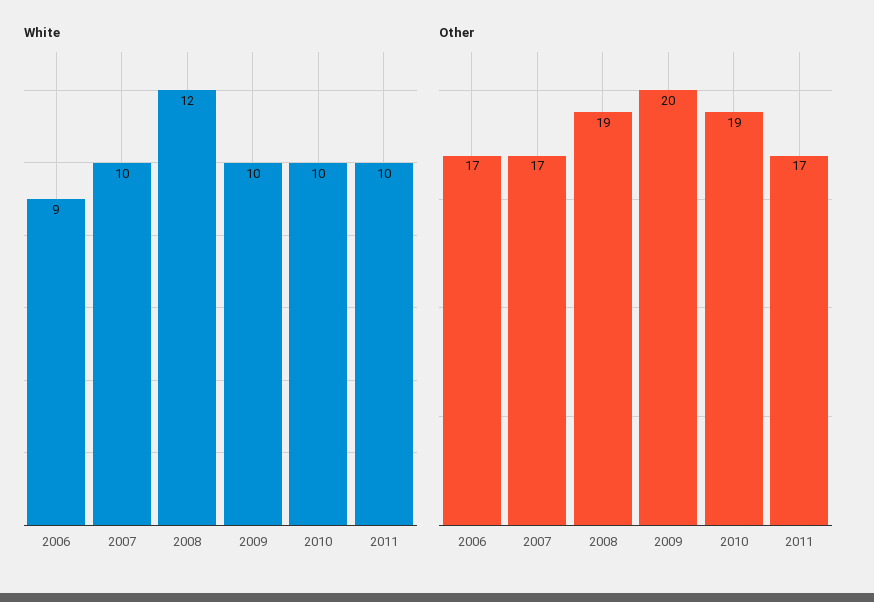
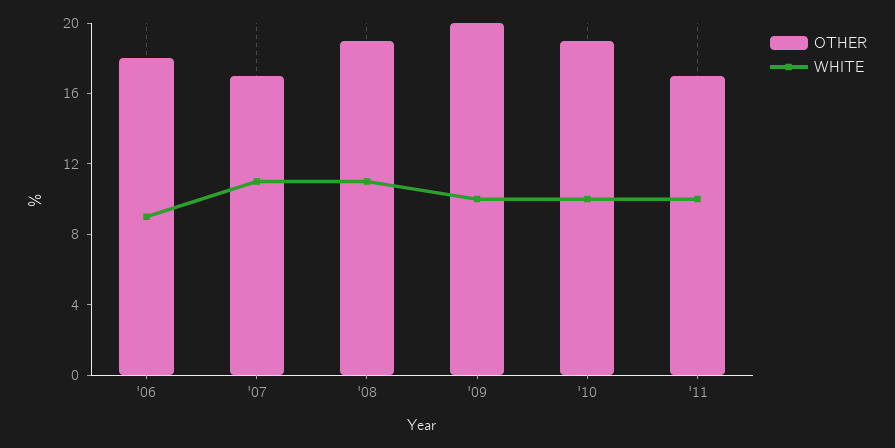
White, 2007: 10 -> 11
White, 2008: 12 -> 11
Other, 2006: 17 -> 18

